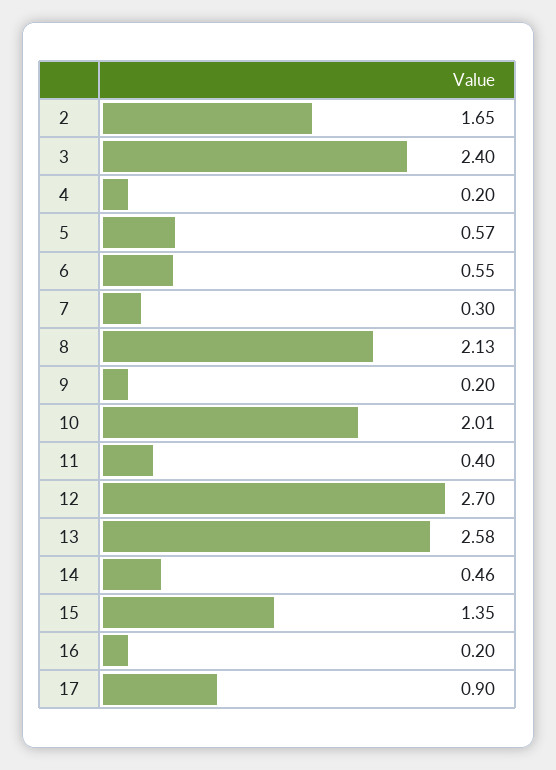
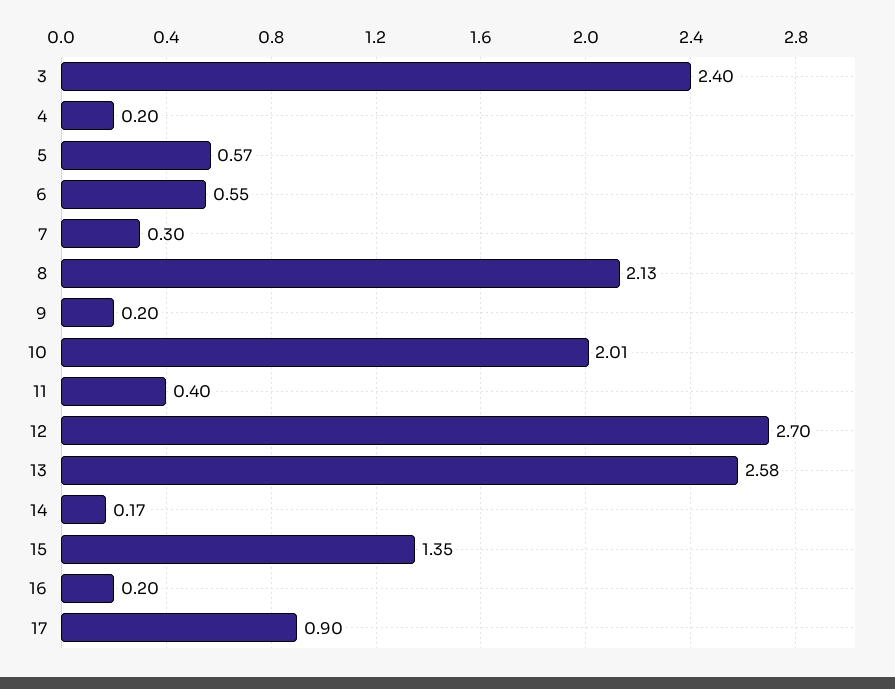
2: 1.65 -> none
14: 0.46 -> 0.17

